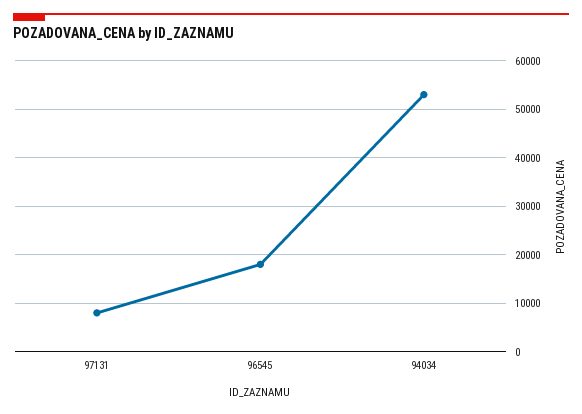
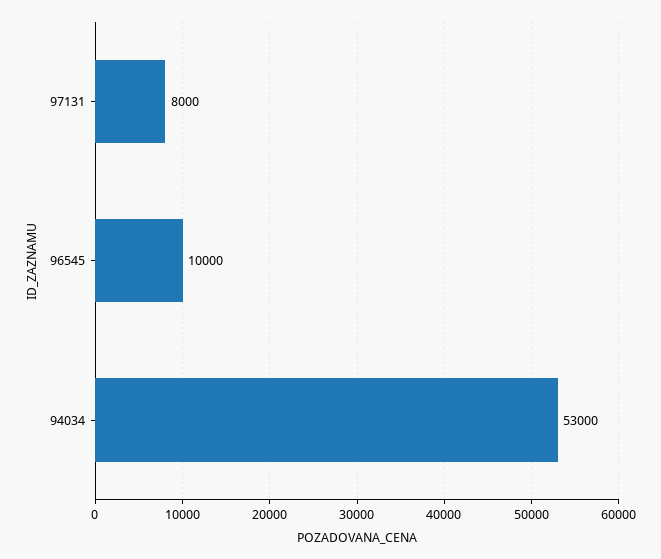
96545: 18000 -> 10000

